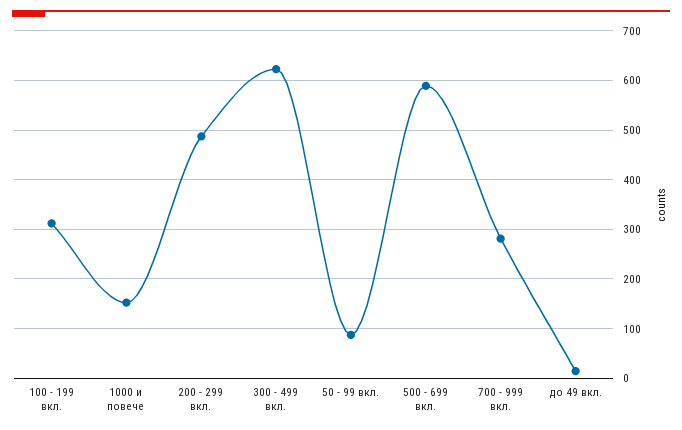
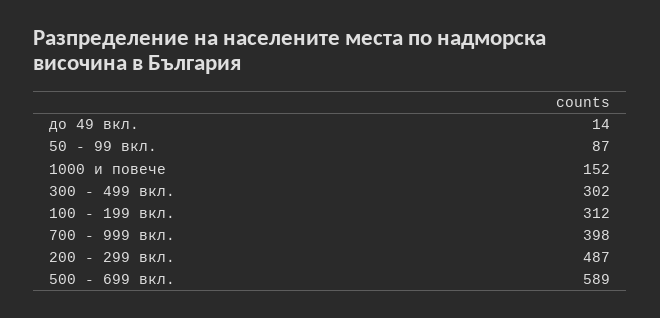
300 - 499 вкл.: 620 -> 302
700 - 999 вкл.: 280 -> 398

